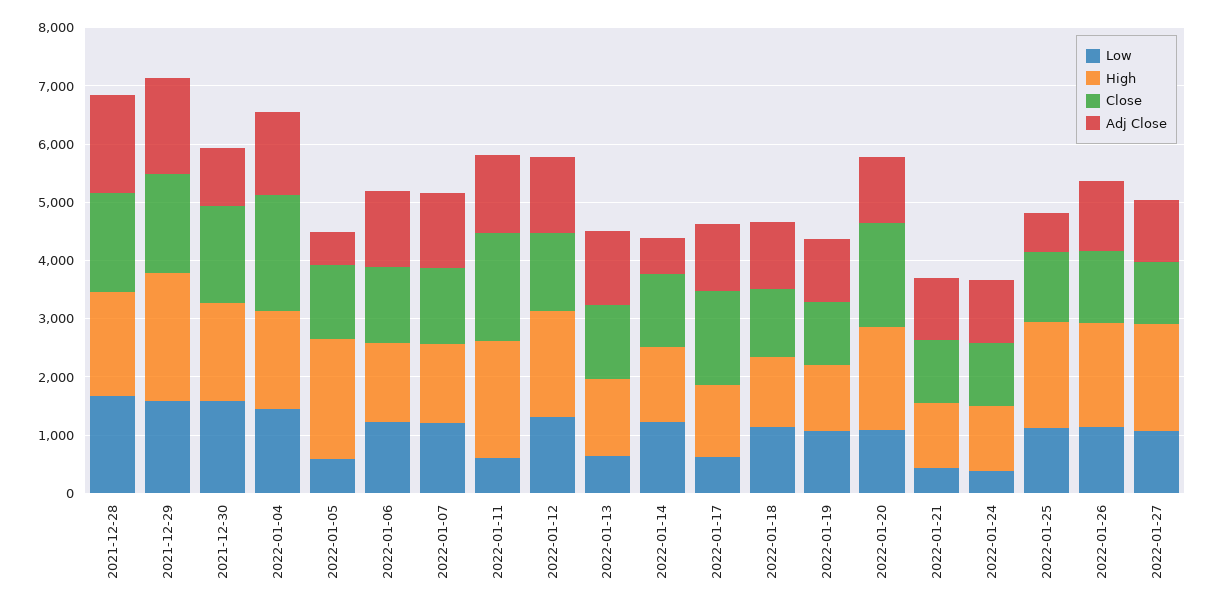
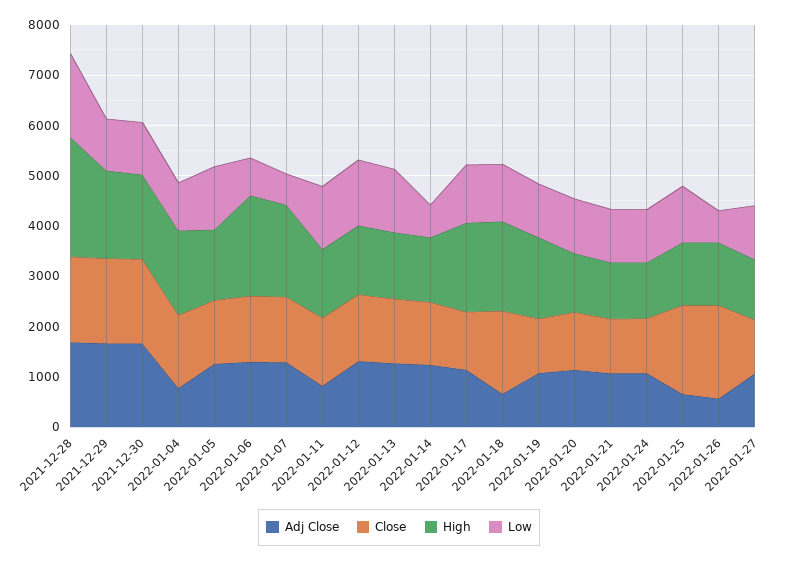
High, 2021-12-28: 1800 -> 2400
Low, 2021-12-29: 1600 -> 1000
High, 2021-12-29: 2200 -> 1800
Low, 2021-12-30: 1600 -> 1000
Adj Close, 2021-12-30: 1000 -> 1600
Low, 2022-01-04: 1400 -> 1000
Close, 2022-01-04: 2000 -> 1400
Adj Close, 2022-01-04: 1400 -> 800
Low, 2022-01-05: 600 -> 1200
High, 2022-01-05: 2000 -> 1400
Adj Close, 2022-01-05: 600 -> 1200
Low, 2022-01-06: 1200 -> 800
High, 2022-01-06: 1400 -> 2000
Low, 2022-01-07: 1200 -> 600
High, 2022-01-07: 1400 -> 1800
Low, 2022-01-11: 600 -> 1200
High, 2022-01-11: 2000 -> 1400
Close, 2022-01-11: 1800 -> 1400
Adj Close, 2022-01-11: 1400 -> 800
High, 2022-01-12: 1800 -> 1400
Low, 2022-01-13: 600 -> 1200
Low, 2022-01-14: 1200 -> 600
Adj Close, 2022-01-14: 600 -> 1200
Low, 2022-01-17: 600 -> 1200
High, 2022-01-17: 1200 -> 1800
Close, 2022-01-17: 1600 -> 1200
High, 2022-01-18: 1200 -> 1800
Close, 2022-01-18: 1200 -> 1600
Adj Close, 2022-01-18: 1200 -> 600
High, 2022-01-19: 1200 -> 1600
High, 2022-01-20: 1800 -> 1200
Close, 2022-01-20: 1800 -> 1200
Low, 2022-01-21: 400 -> 1000
Low, 2022-01-24: 400 -> 1000
High, 2022-01-25: 1800 -> 1200
Close, 2022-01-25: 1200 -> 1800
Low, 2022-01-26: 1200 -> 600
High, 2022-01-26: 1800 -> 1200
Close, 2022-01-26: 1200 -> 1800
Adj Close, 2022-01-26: 1200 -> 600
High, 2022-01-27: 1800 -> 1200

